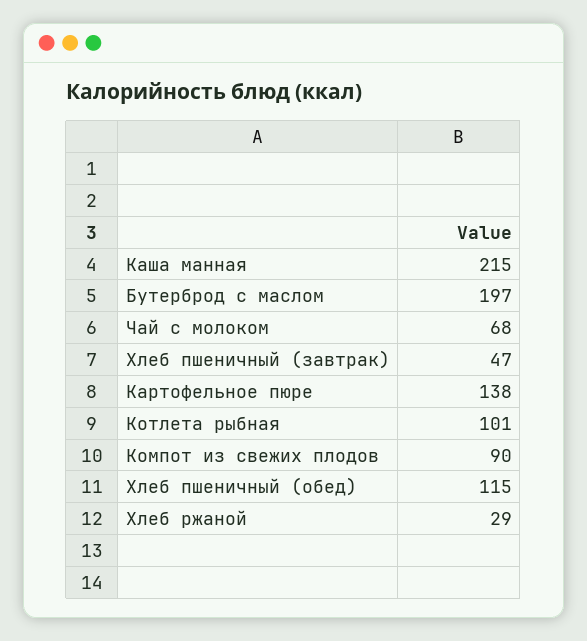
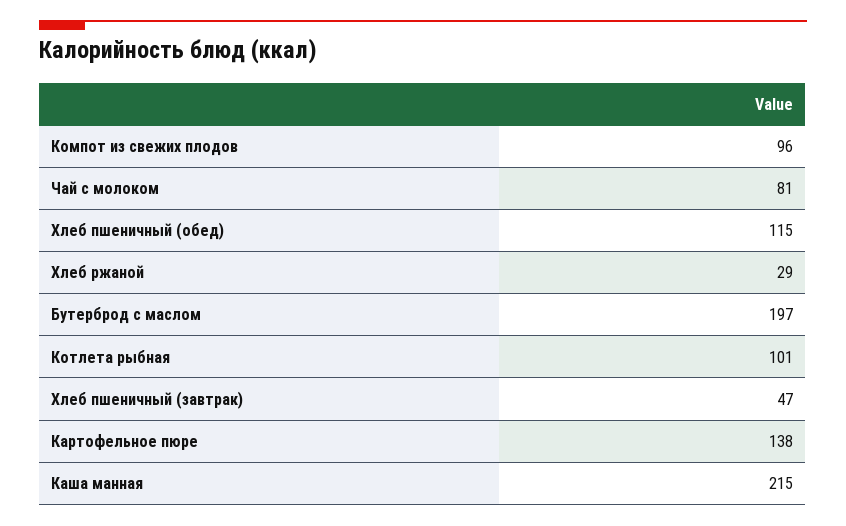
Чай с молоком: 68 -> 81
Компот из свежих плодов: 90 -> 96

